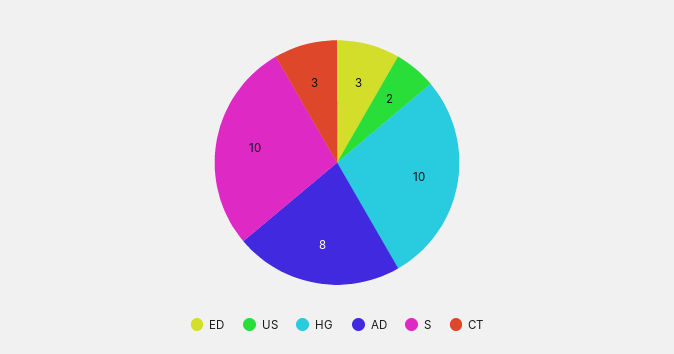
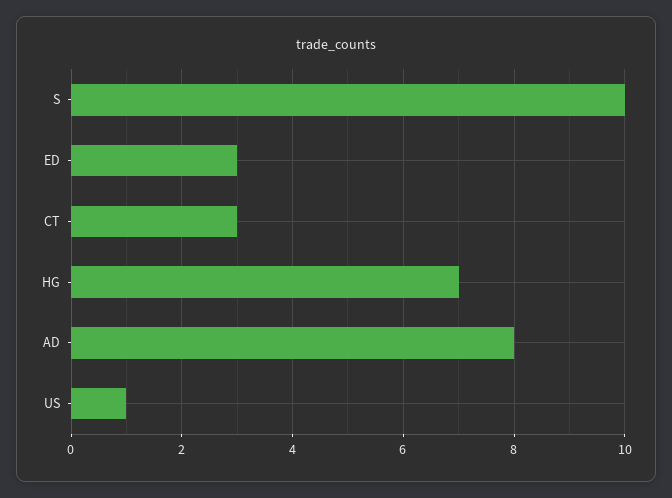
US: 2 -> 1
HG: 10 -> 7

